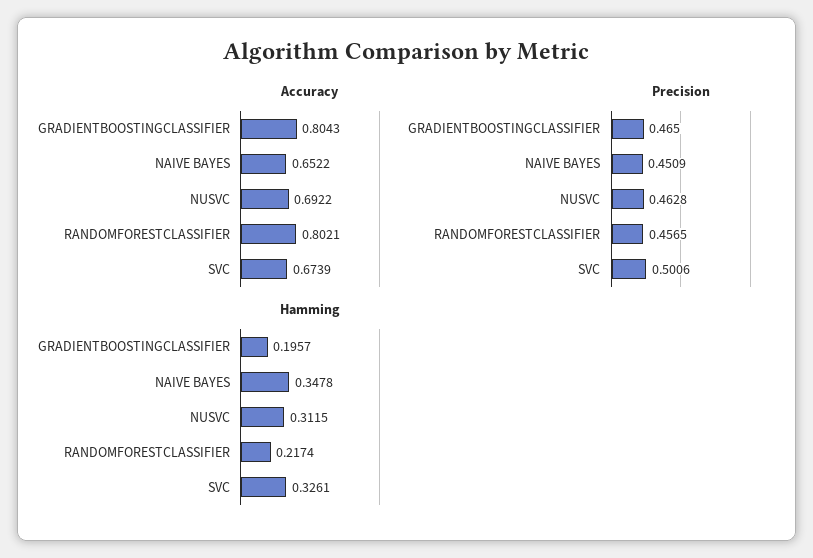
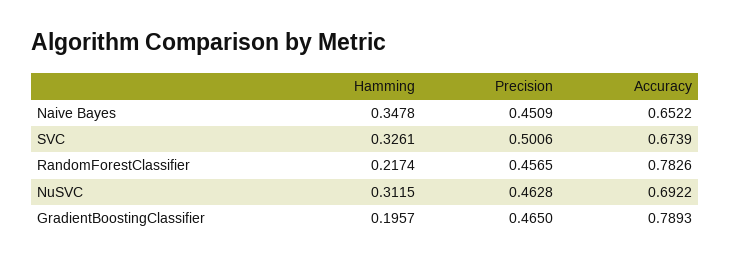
Accuracy, GRADIENTBOOSTINGCLASSIFIER: 0.8043 -> 0.7893
Accuracy, RANDOMFORESTCLASSIFIER: 0.8021 -> 0.7826

